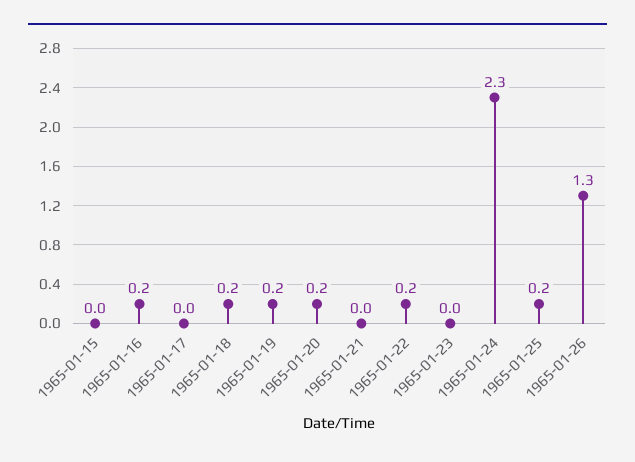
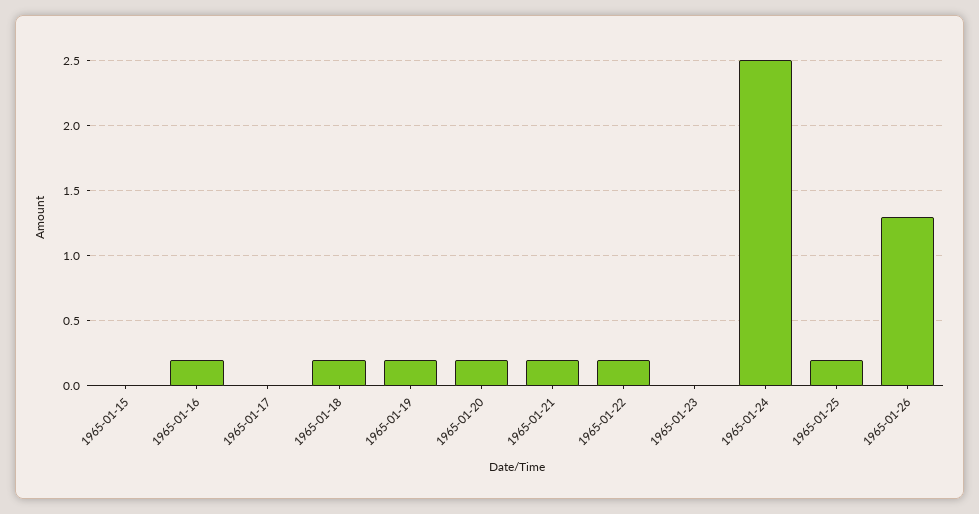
1965-01-21: 0 -> 0.2
1965-01-24: 2.3 -> 2.5

